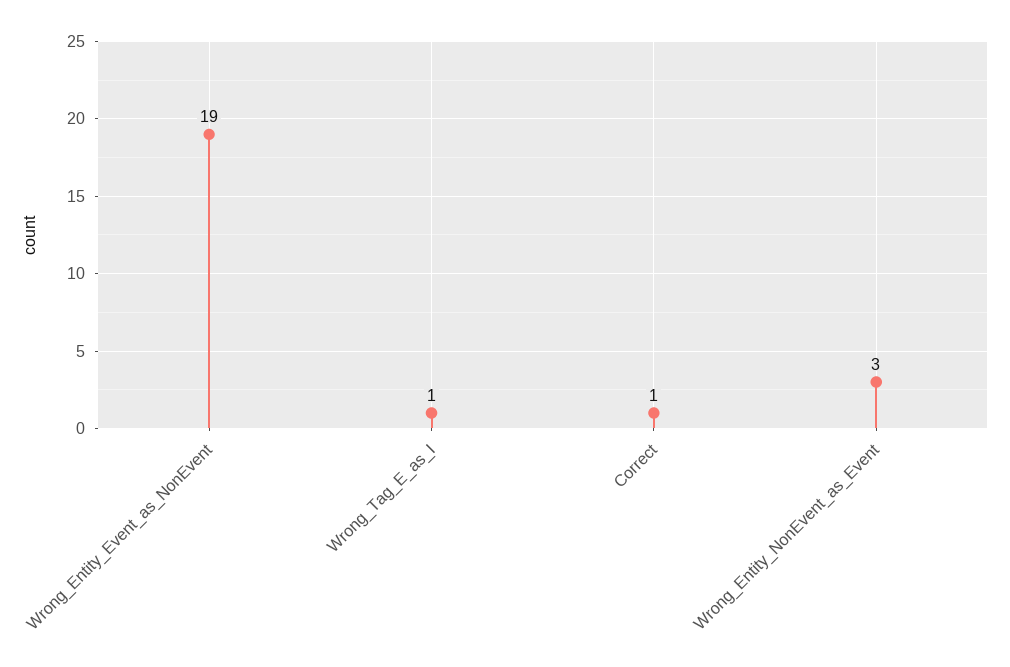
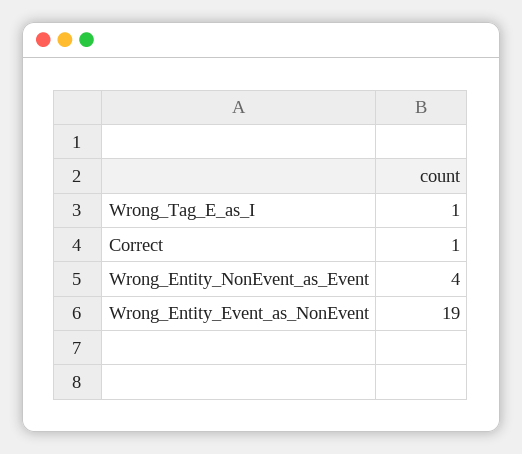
Wrong_Entity_NonEvent_as_Event: 3 -> 4

